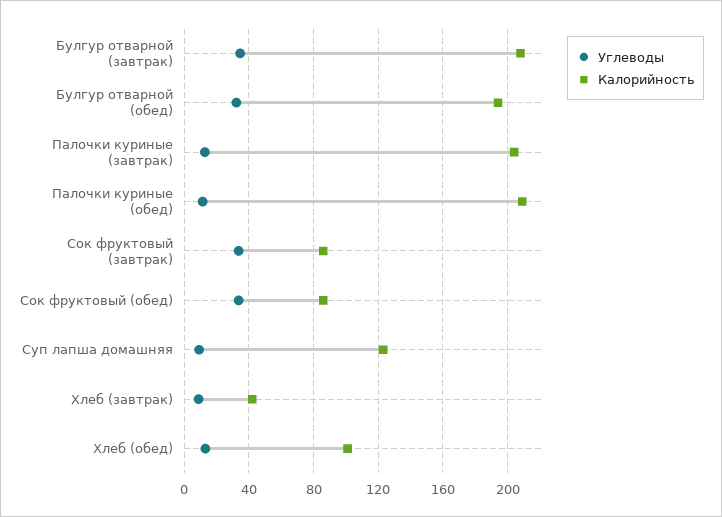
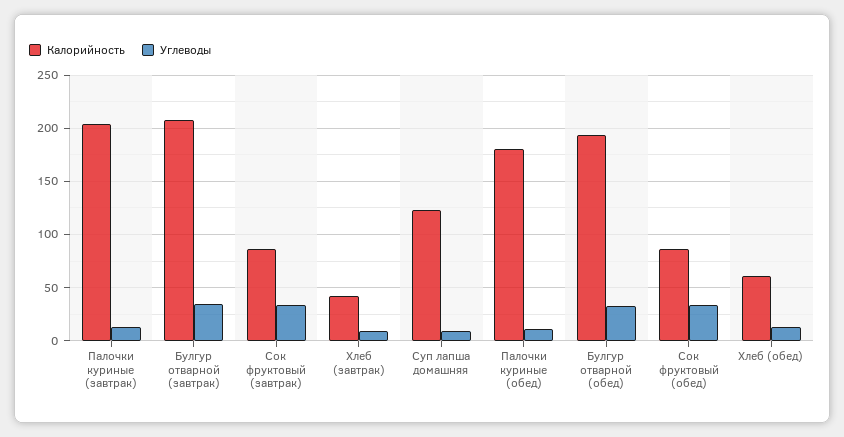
Калорийность, Палочки куриные (обед): 210 -> 180
Калорийность, Хлеб (обед): 100 -> 60

